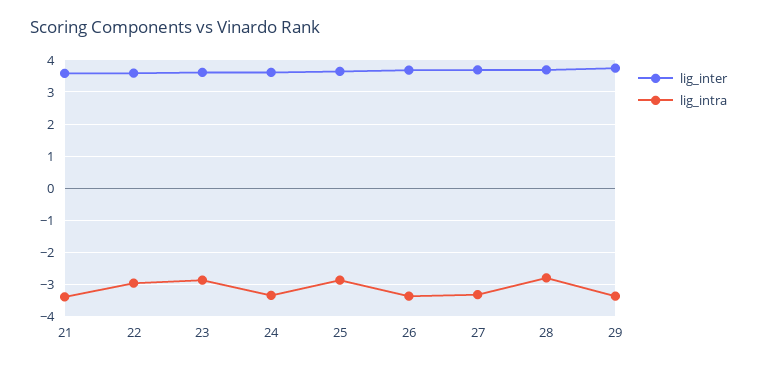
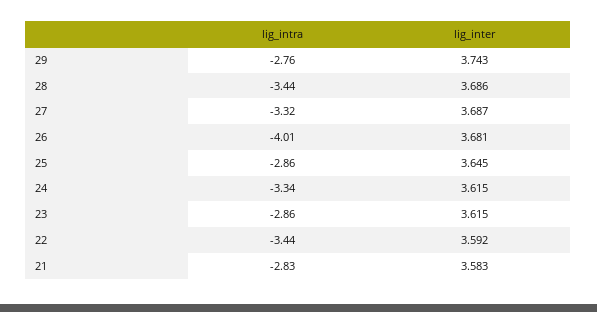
lig_intra, 21: -3.4 -> -2.83
lig_intra, 22: -3 -> -3.44
lig_intra, 26: -3.4 -> -4.01
lig_intra, 28: -2.8 -> -3.44
lig_intra, 29: -3.4 -> -2.76

